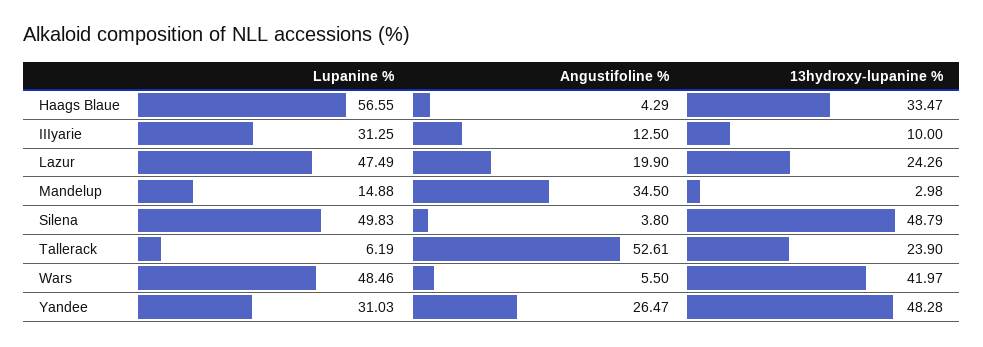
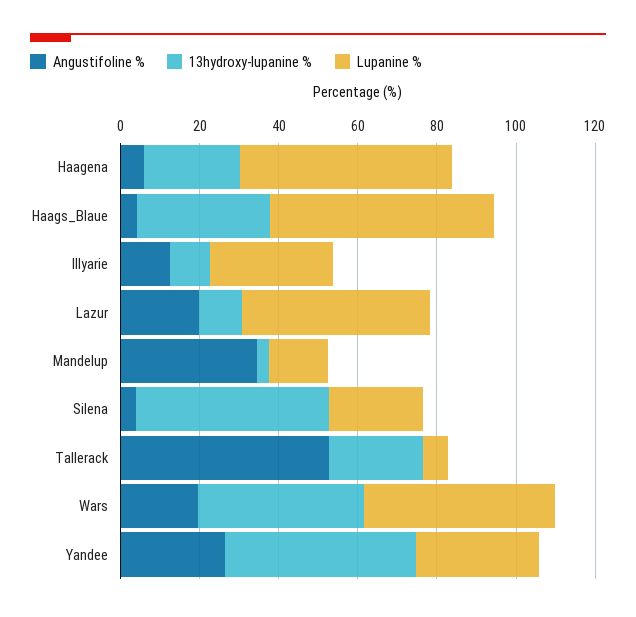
13hydroxy-lupanine %, Lazur: 24.26 -> 10
Lupanine %, Silena: 49.83 -> 25
Angustifoline %, Wars: 5.5 -> 20
Angustifoline %, Haagena: none -> 5
13hydroxy-lupanine %, Haagena: none -> 25
Lupanine %, Haagena: none -> 55

